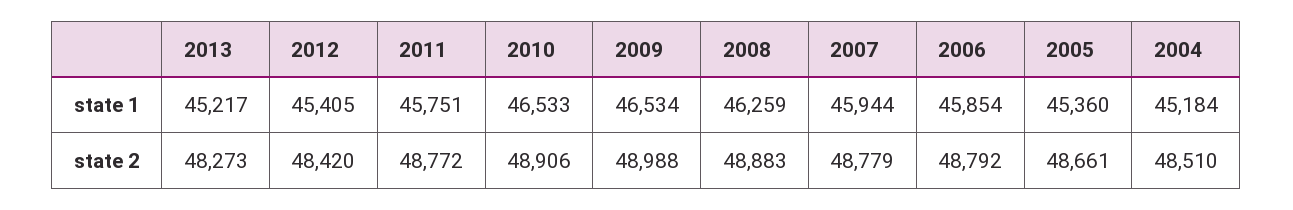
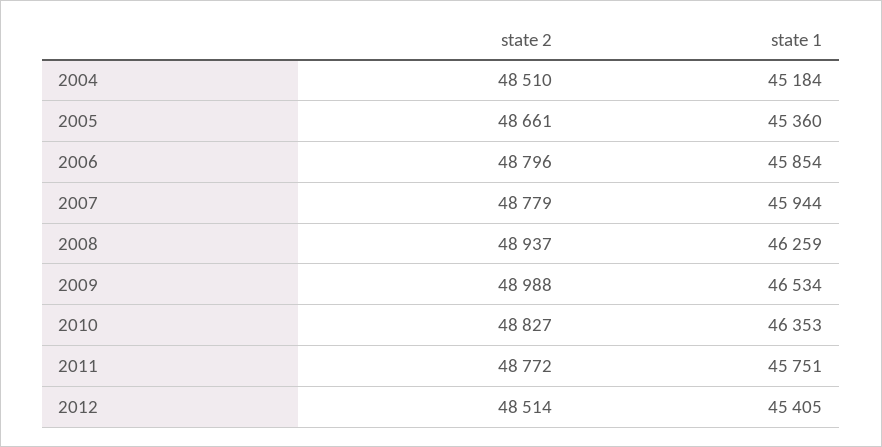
2013, state 1: 45217 -> none
2010, state 1: 46533 -> 46353
2013, state 2: 48273 -> none
2012, state 2: 48420 -> 48514
2010, state 2: 48906 -> 48827
2008, state 2: 48883 -> 48937
2006, state 2: 48792 -> 48796

